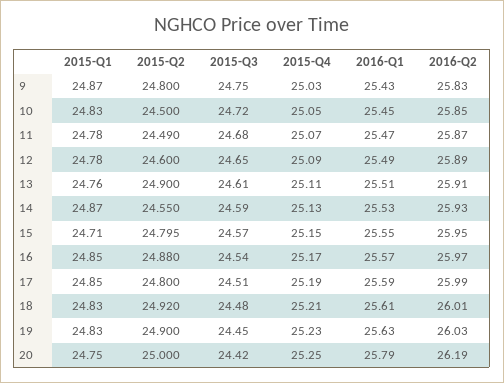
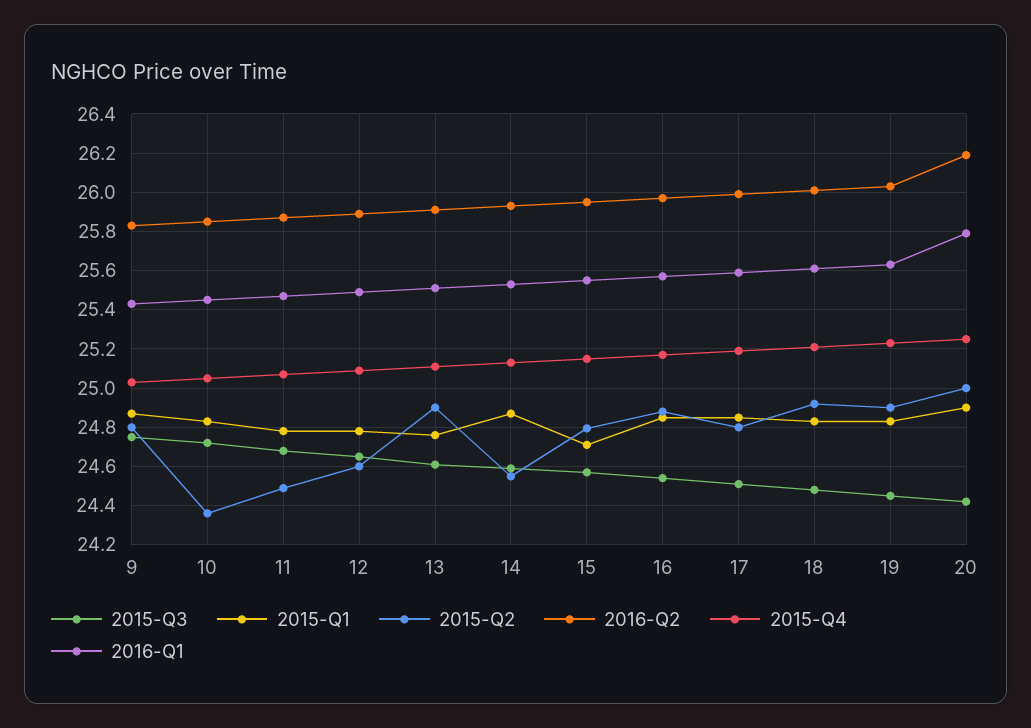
2015-Q2, 10: 24.5 -> 24.35
2015-Q1, 20: 24.75 -> 24.9

